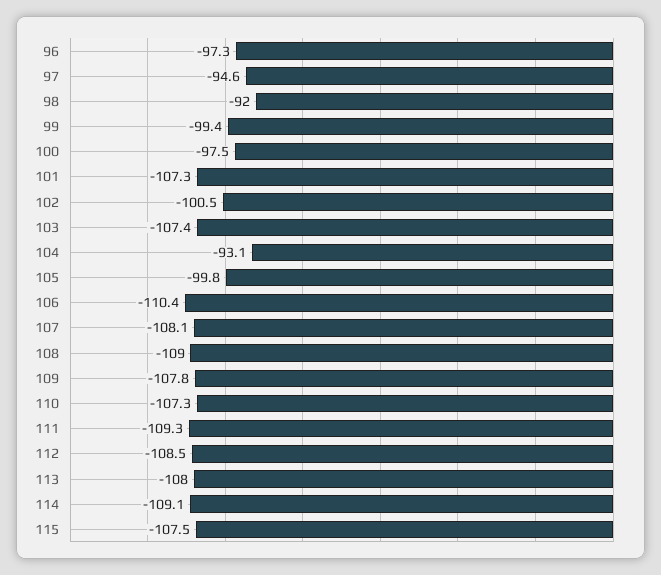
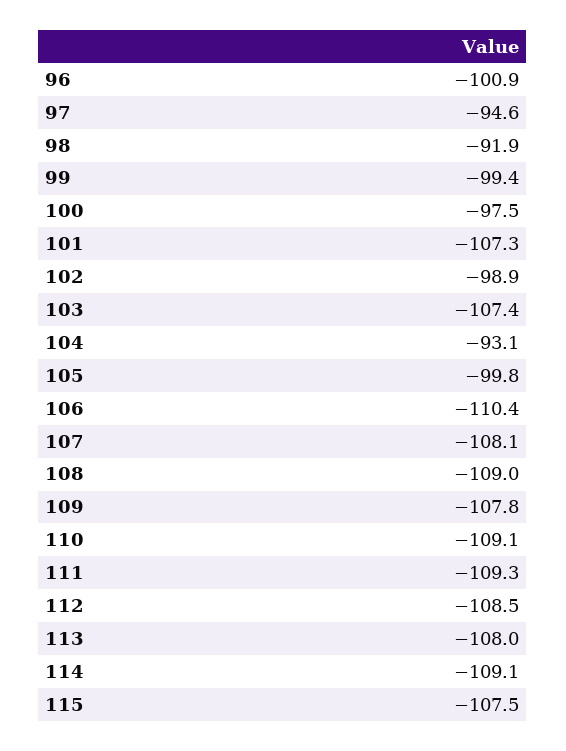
96: -97.3 -> -100.9
98: -92 -> -91.9
102: -100.5 -> -98.9
110: -107.3 -> -109.1

